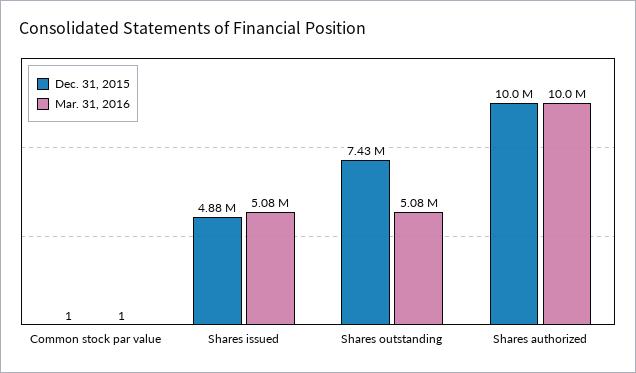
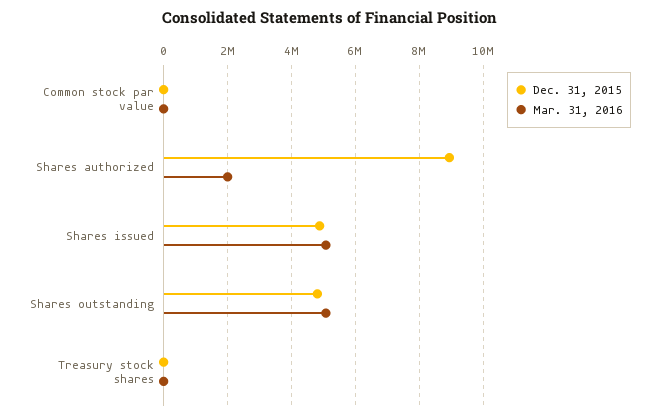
Dec. 31, 2015, Shares outstanding: 7430000 -> 4800000
Dec. 31, 2015, Shares authorized: 10000000 -> 9000000
Mar. 31, 2016, Shares authorized: 10000000 -> 2000000
Dec. 31, 2015, Treasury stock shares: none -> 0
Mar. 31, 2016, Treasury stock shares: none -> 0

